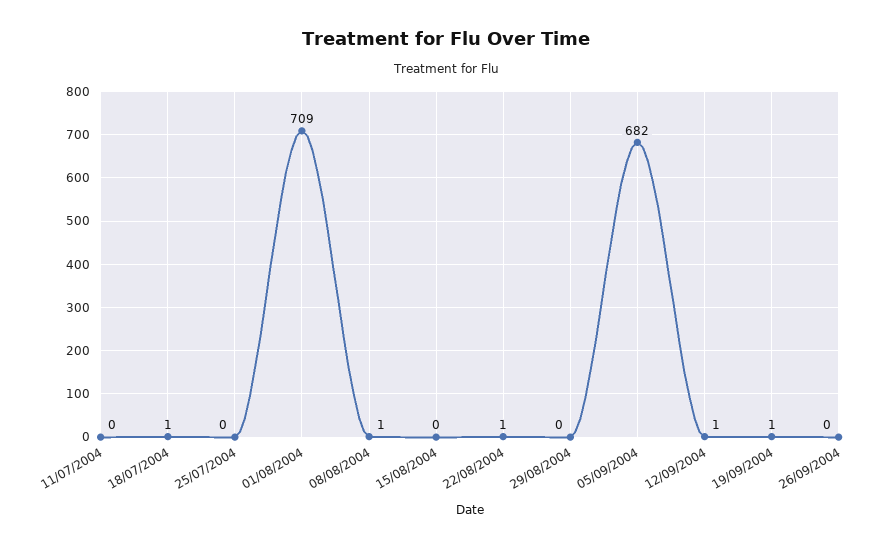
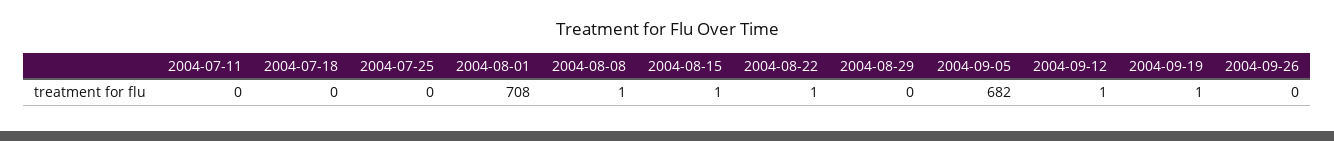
18/07/2004: 1 -> 0
01/08/2004: 709 -> 708
15/08/2004: 0 -> 1

